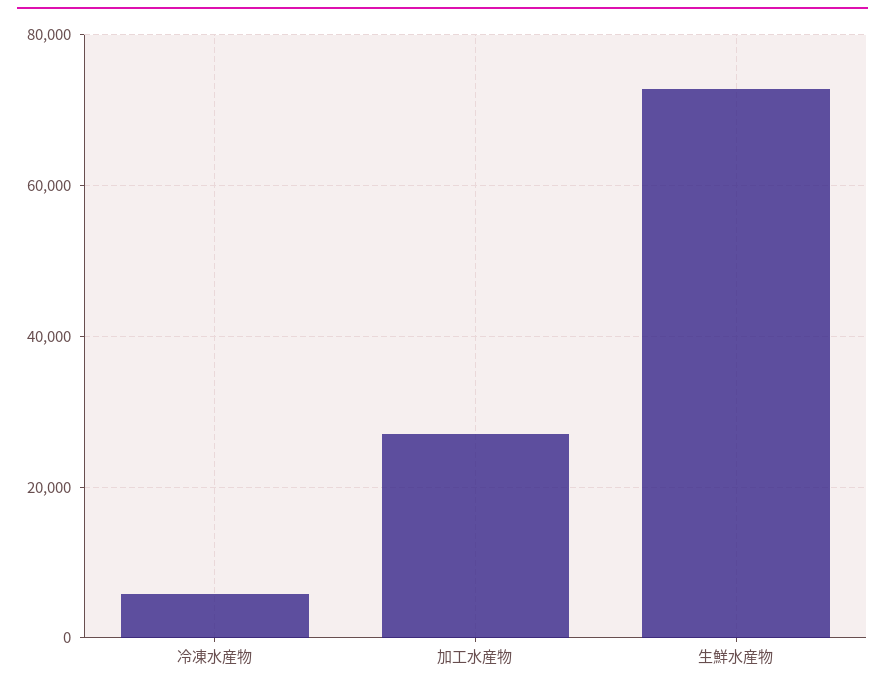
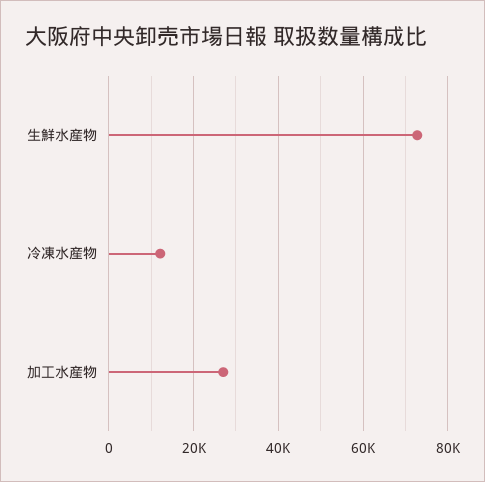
冷凍水産物: 6000 -> 12000

